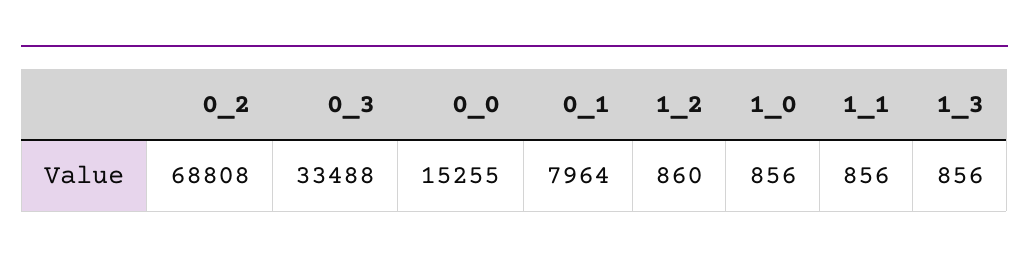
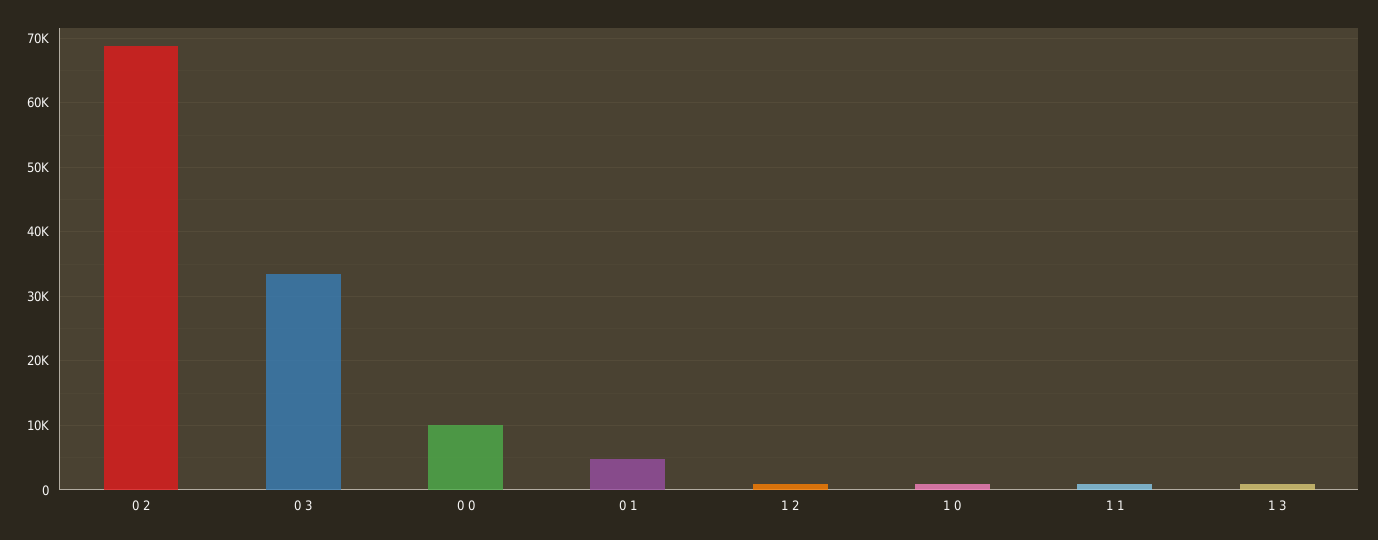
0_0: 15255 -> 10000
0_1: 7964 -> 5000

